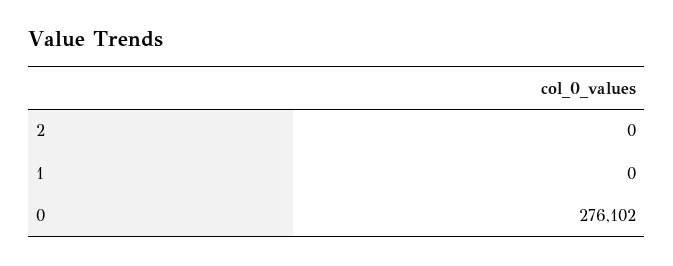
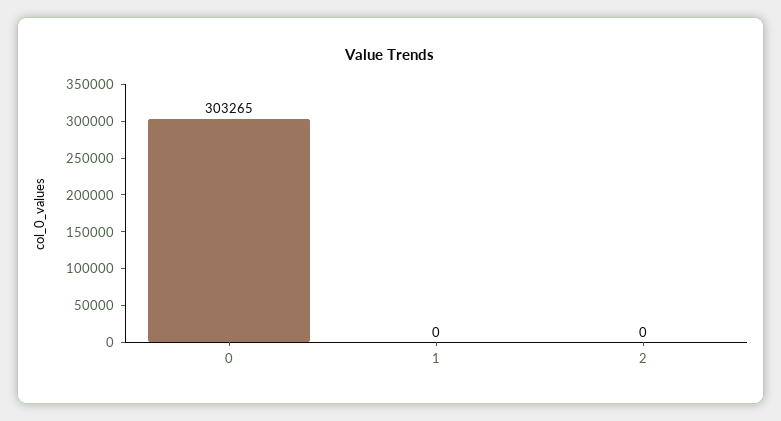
0: 276102 -> 303265

